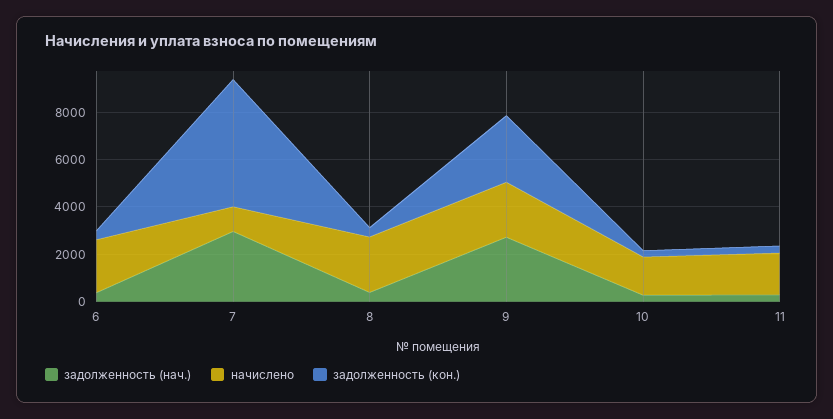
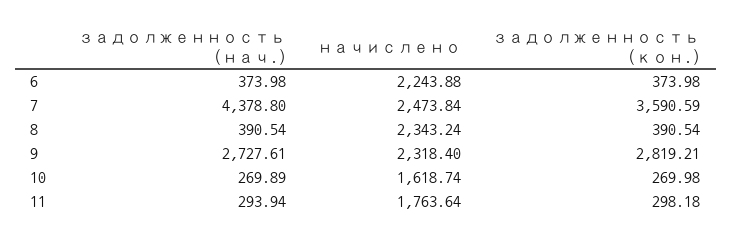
задолженность (нач.), 7: 3000 -> 4378.8
начислено, 7: 1000 -> 2473.84
задолженность (кон.), 7: 5500 -> 3590.59

